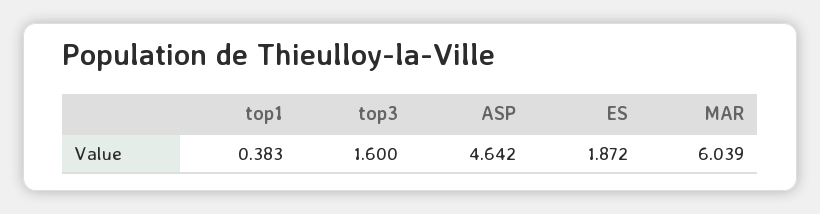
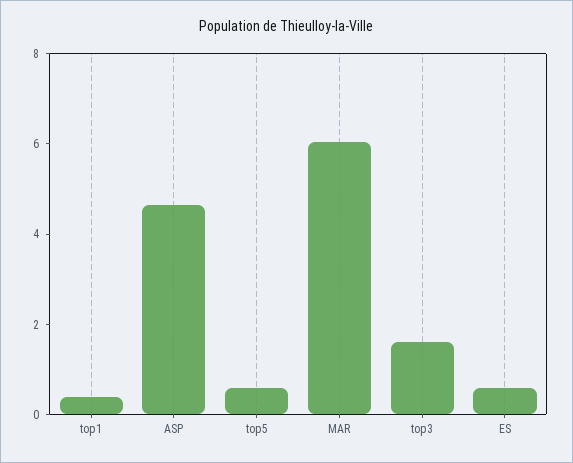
ES: 1.872 -> 0.5
top5: none -> 0.5

